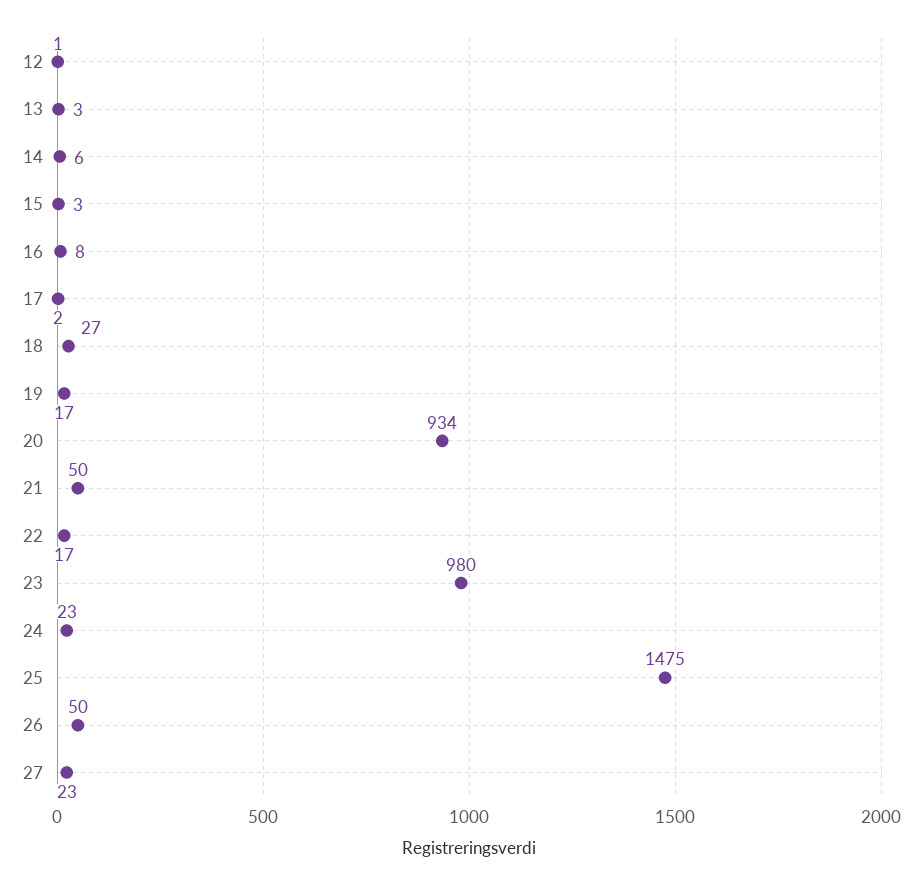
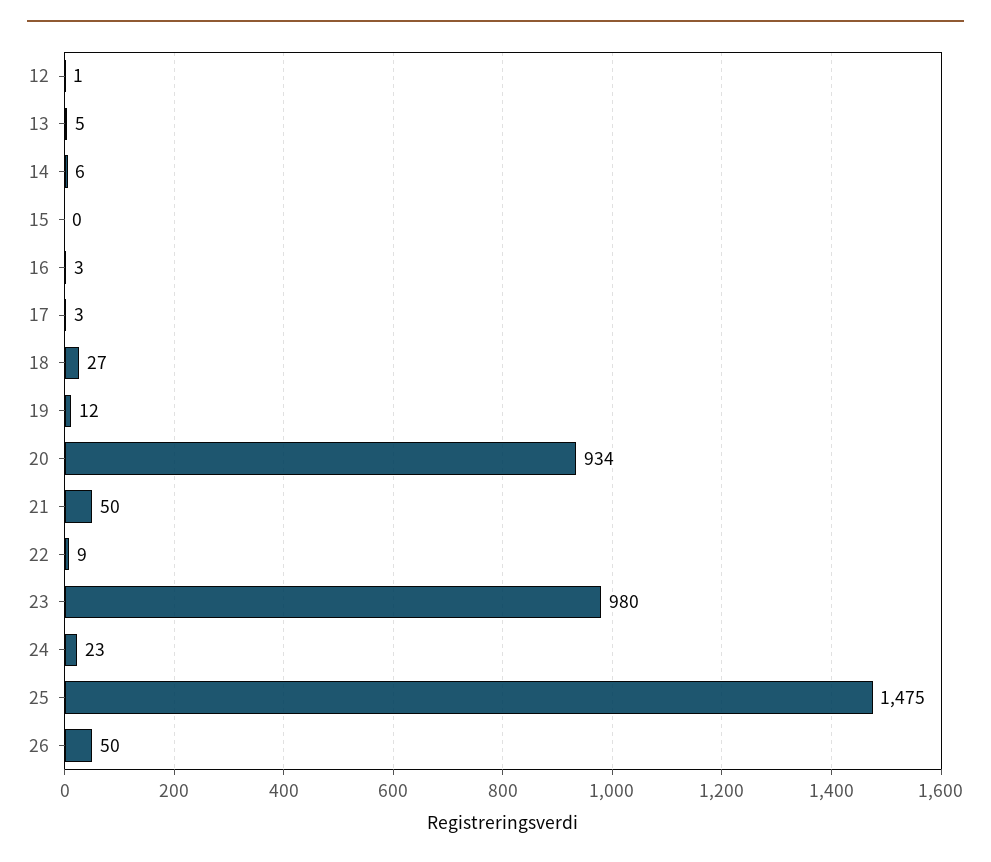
13: 3 -> 5
15: 3 -> 0
16: 8 -> 3
17: 2 -> 3
19: 17 -> 12
22: 17 -> 9
27: 23 -> none

